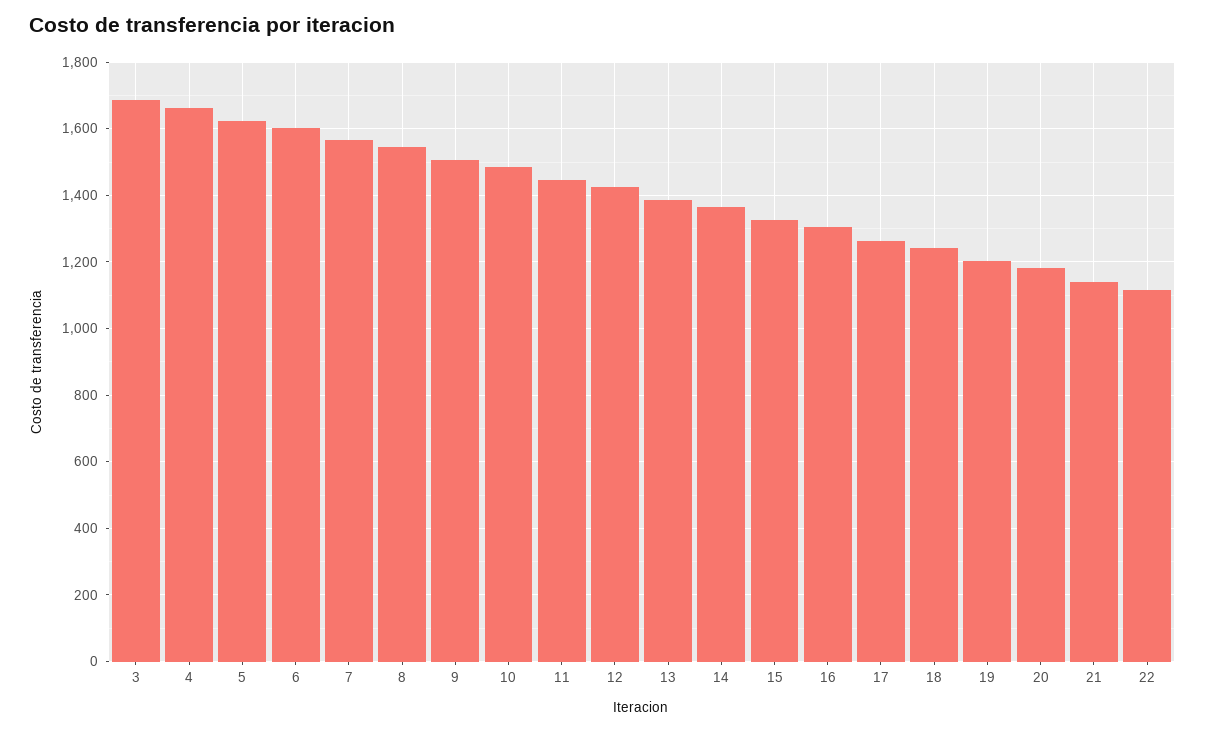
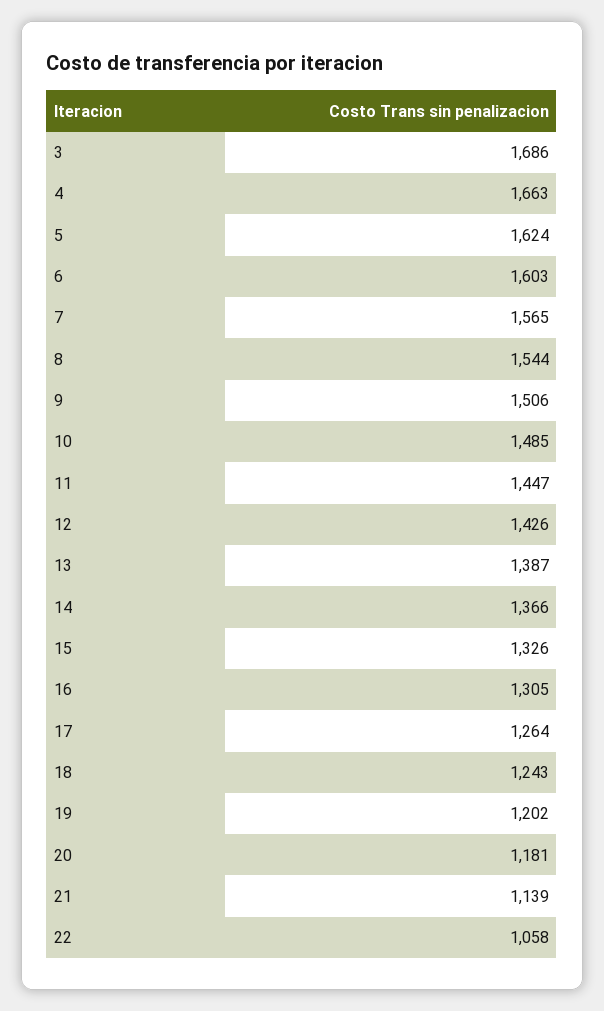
22: 1120 -> 1058

